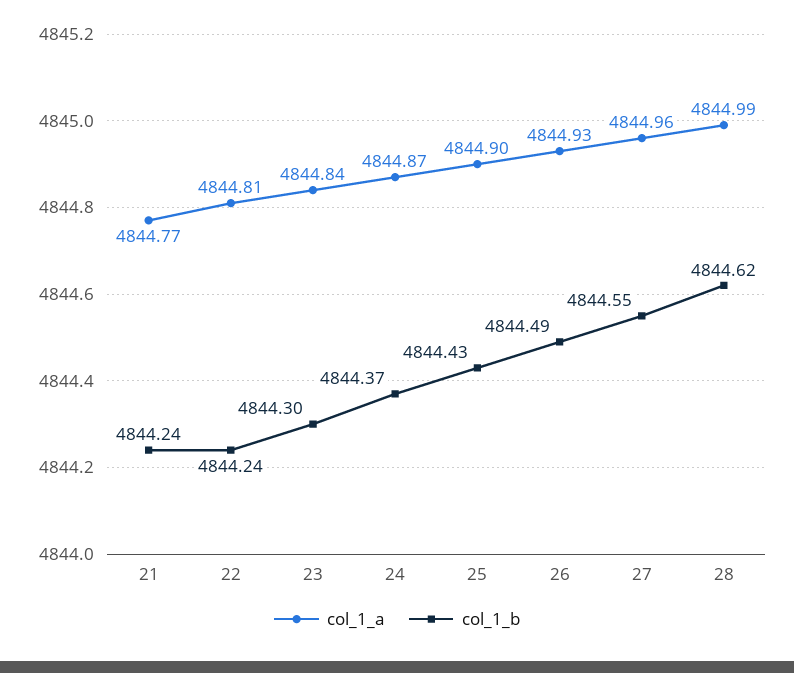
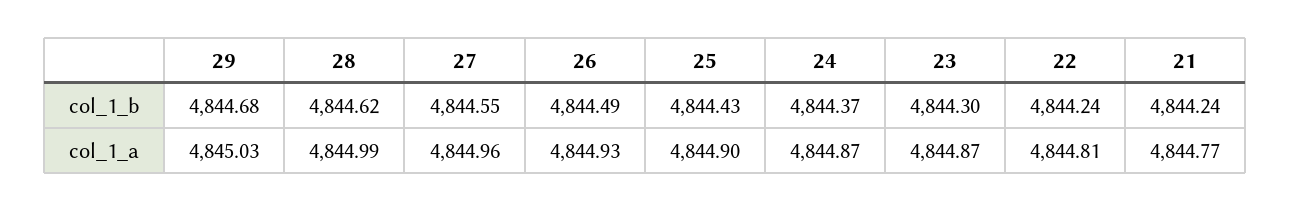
col_1_a, 23: 4844.84 -> 4844.87
col_1_b, 29: none -> 4844.68
col_1_a, 29: none -> 4845.03

